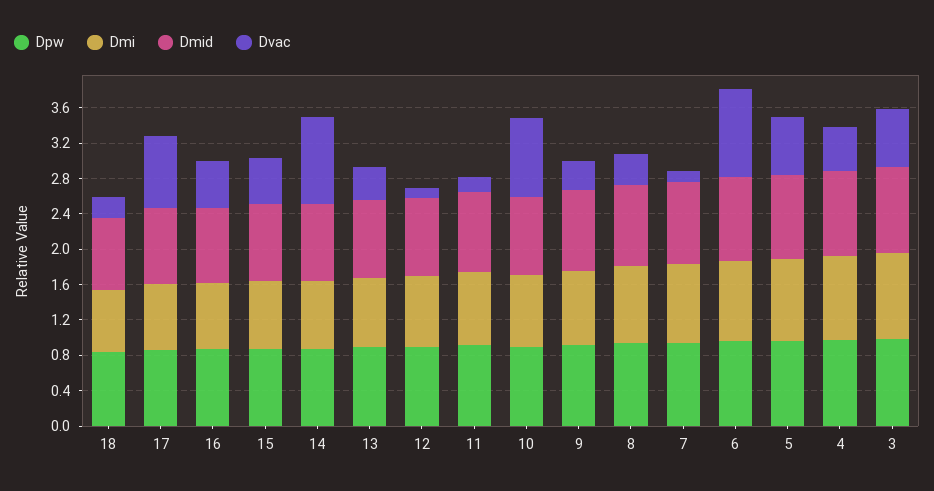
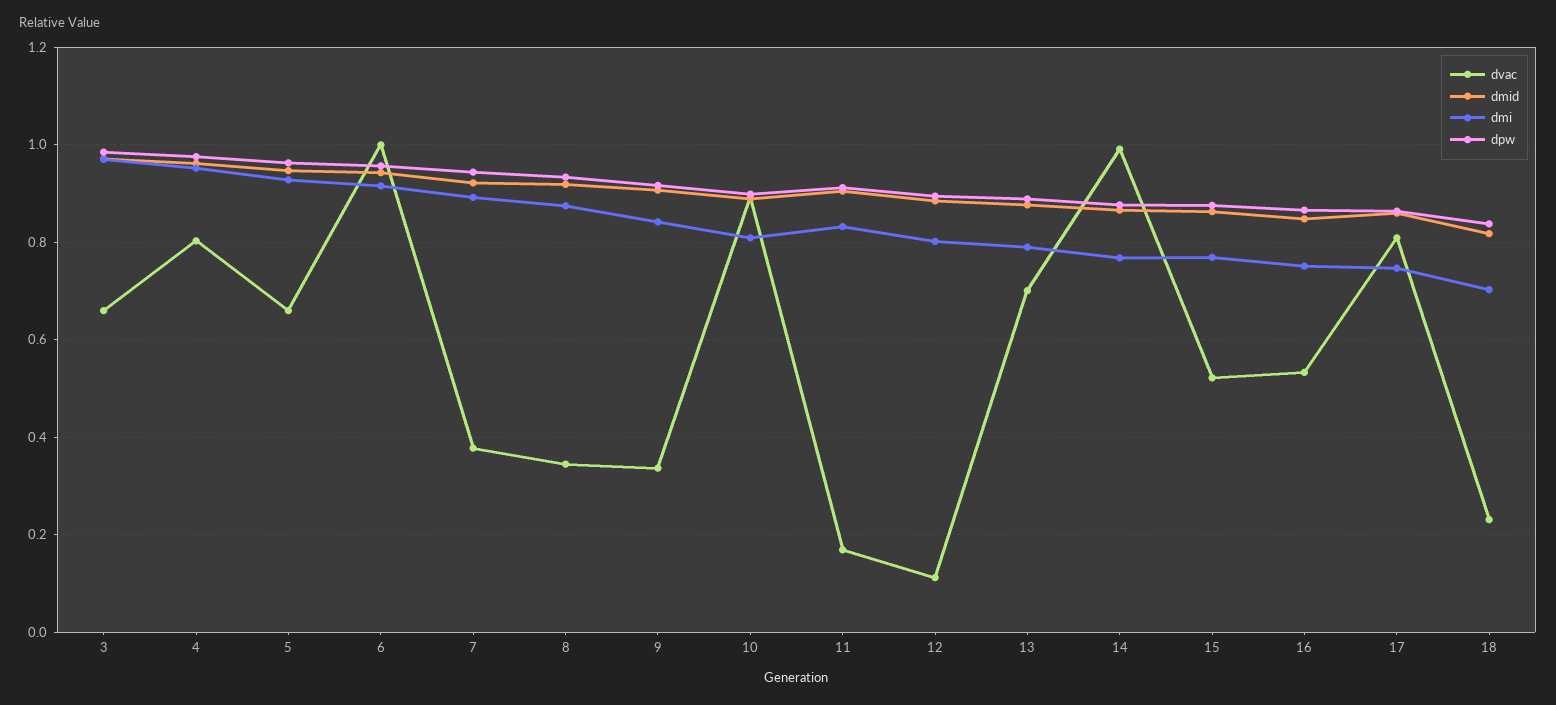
Dvac, 13: 0.4 -> 0.7
Dvac, 7: 0.1 -> 0.38
Dvac, 4: 0.5 -> 0.8

